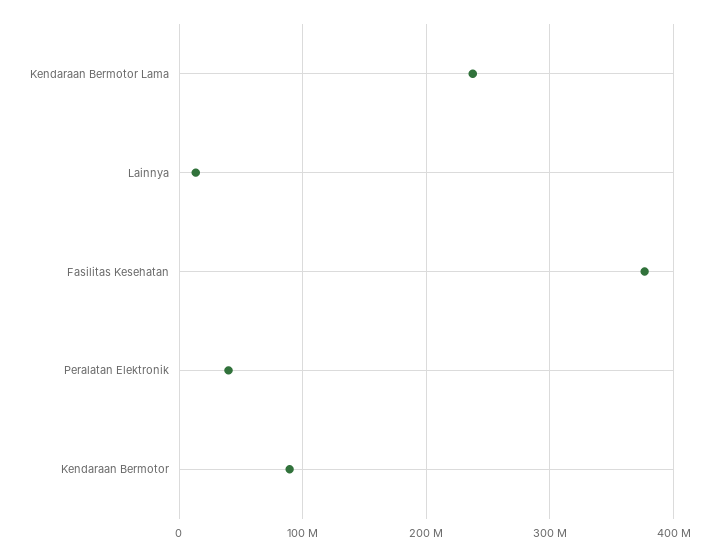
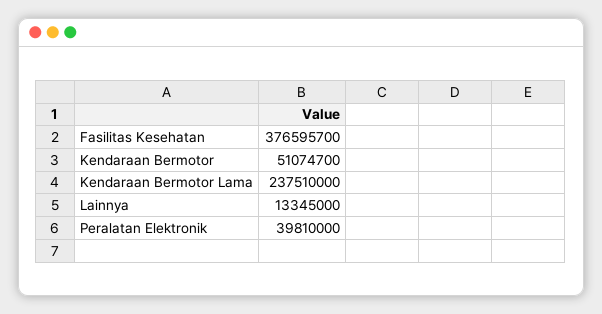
Kendaraan Bermotor: 90000000 -> 51074700

